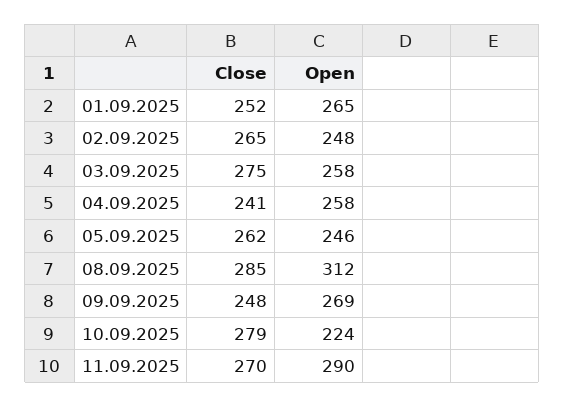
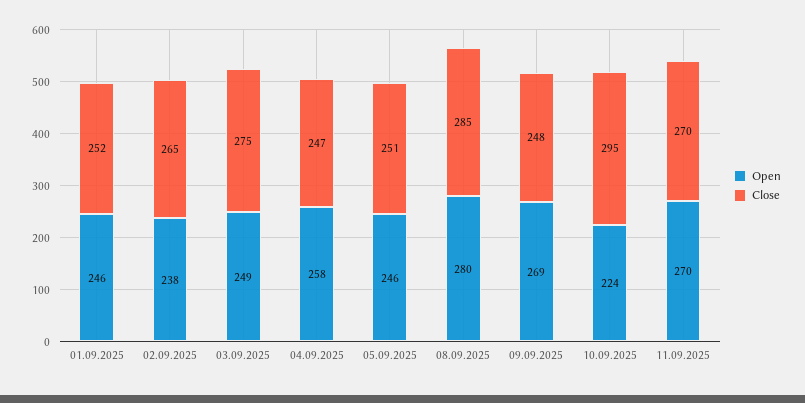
Open, 01.09.2025: 265 -> 246
Open, 02.09.2025: 248 -> 238
Open, 03.09.2025: 258 -> 249
Close, 04.09.2025: 241 -> 247
Close, 05.09.2025: 262 -> 251
Open, 08.09.2025: 312 -> 280
Close, 10.09.2025: 279 -> 295
Open, 11.09.2025: 290 -> 270

